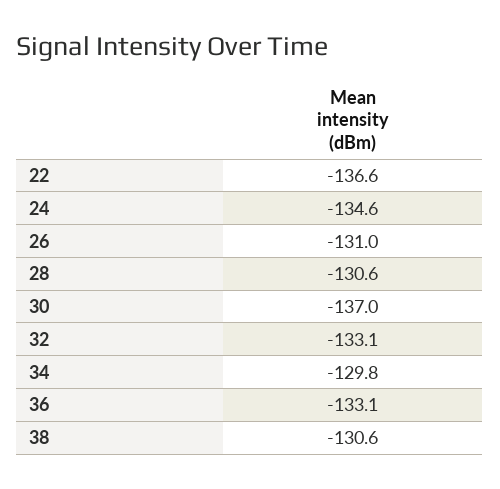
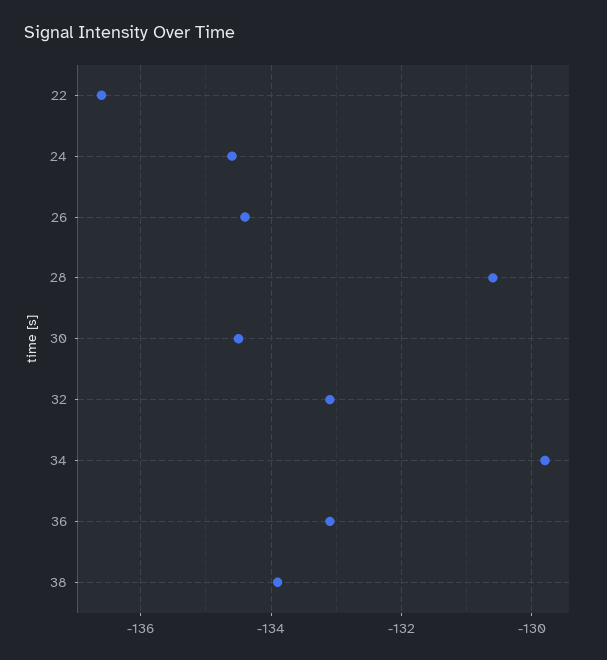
26: -131 -> -134.5
30: -137 -> -134.5
38: -130.6 -> -134

